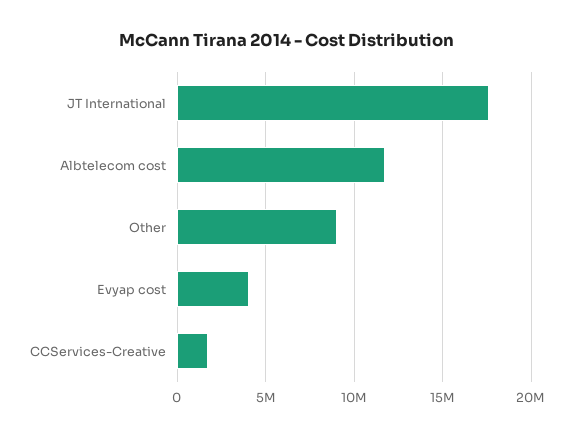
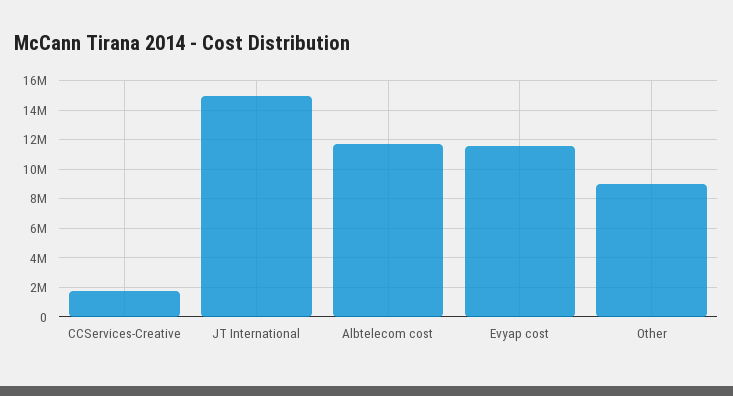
JT International: 17500000 -> 15000000
Evyap cost: 4000000 -> 11500000

